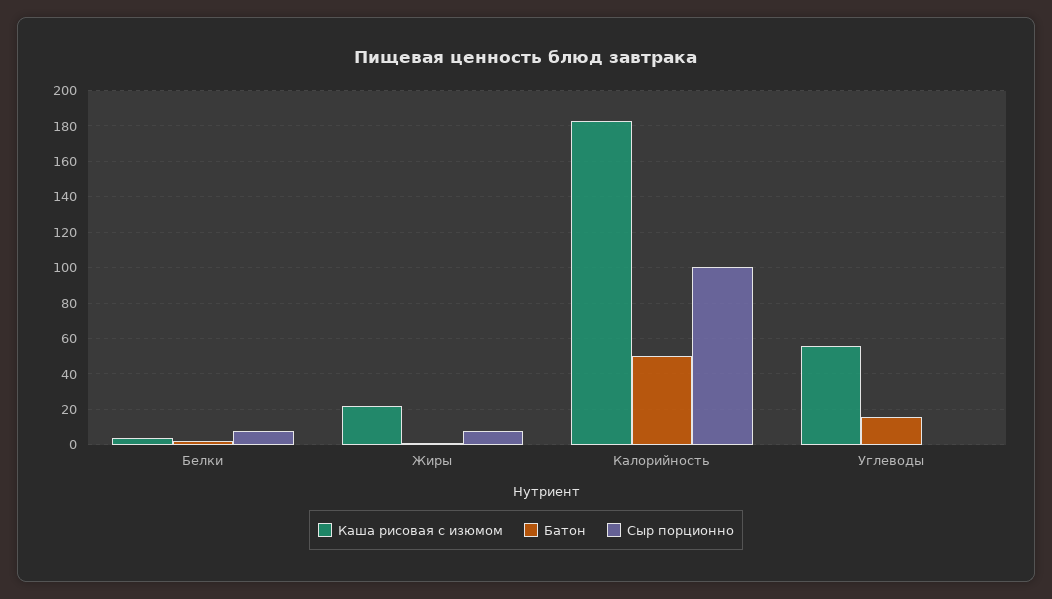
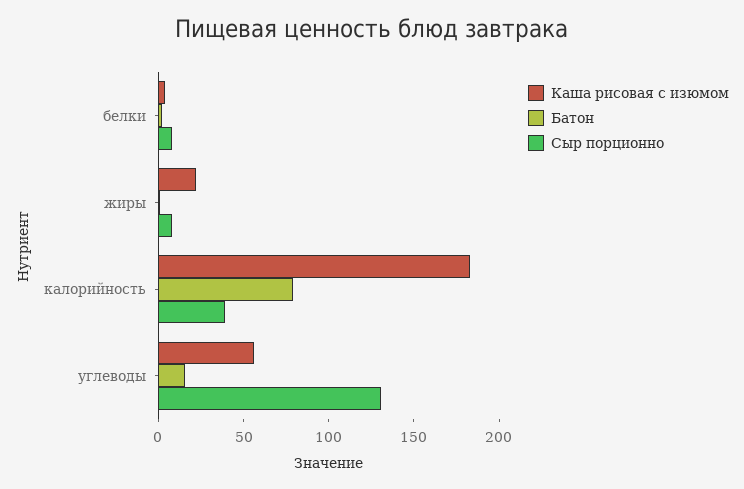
Батон, Калорийность: 50 -> 80
Сыр порционно, Калорийность: 100 -> 40
Сыр порционно, Углеводы: 0 -> 130

